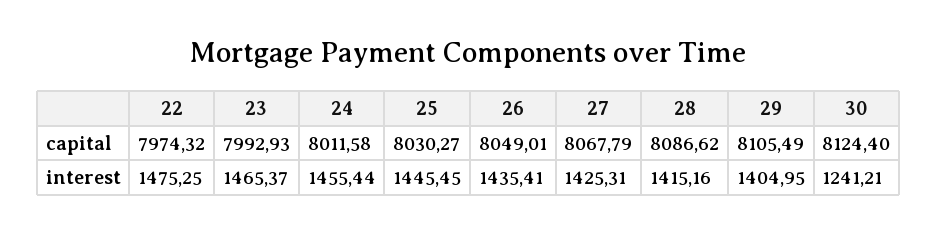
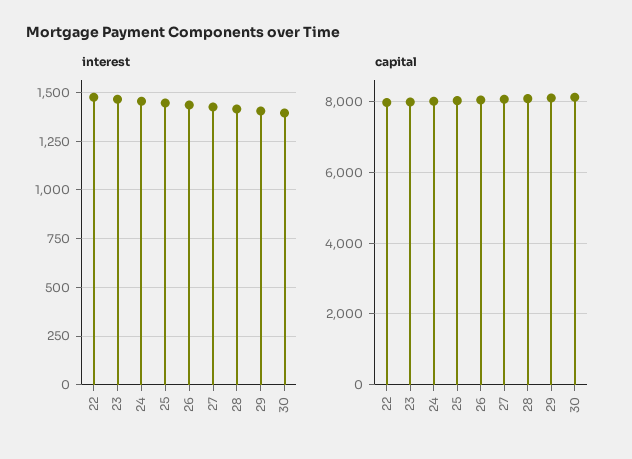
interest, 30: 1241.21 -> 1400

